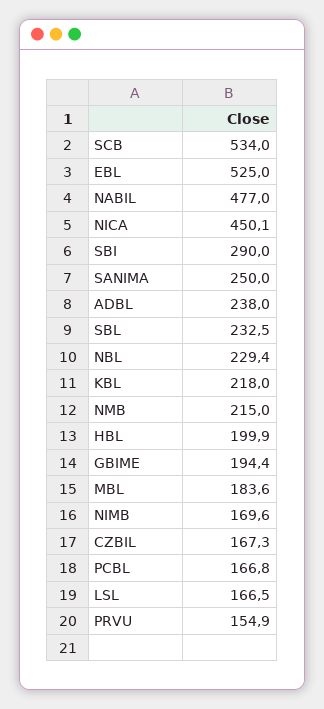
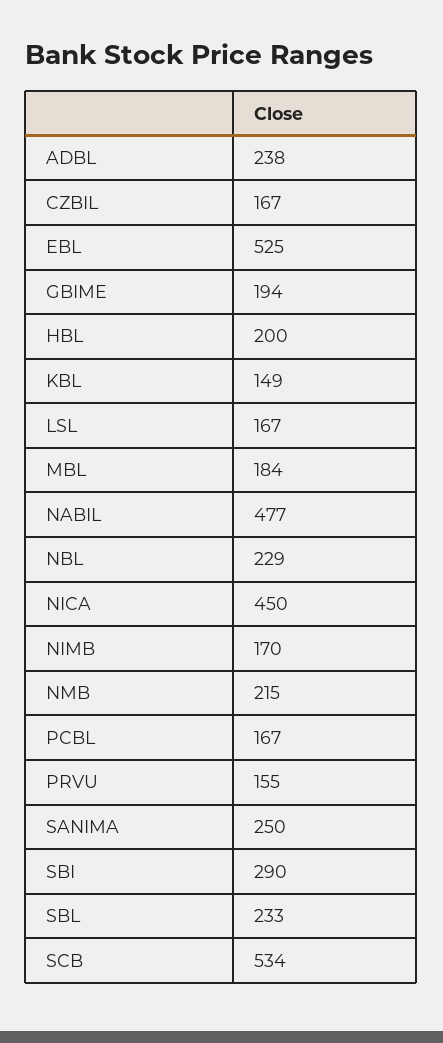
KBL: 218 -> 149

